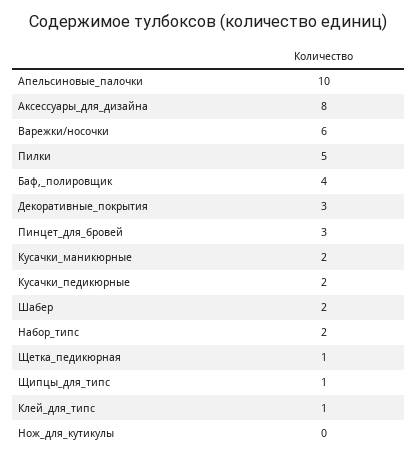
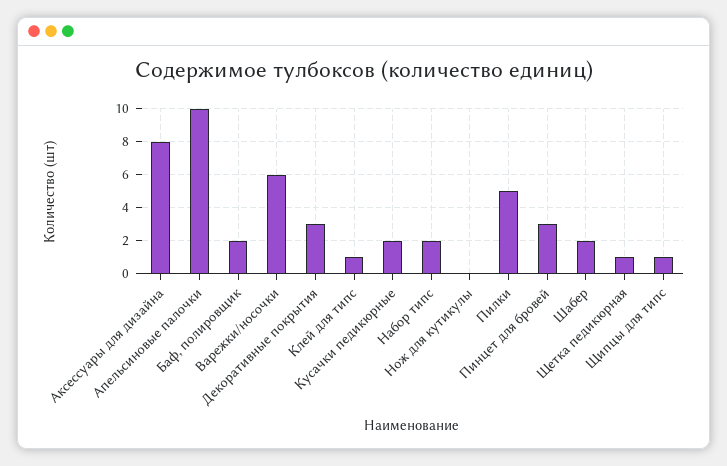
Баф,_полировщик: 4 -> 2
Кусачки_маникюрные: 2 -> none

